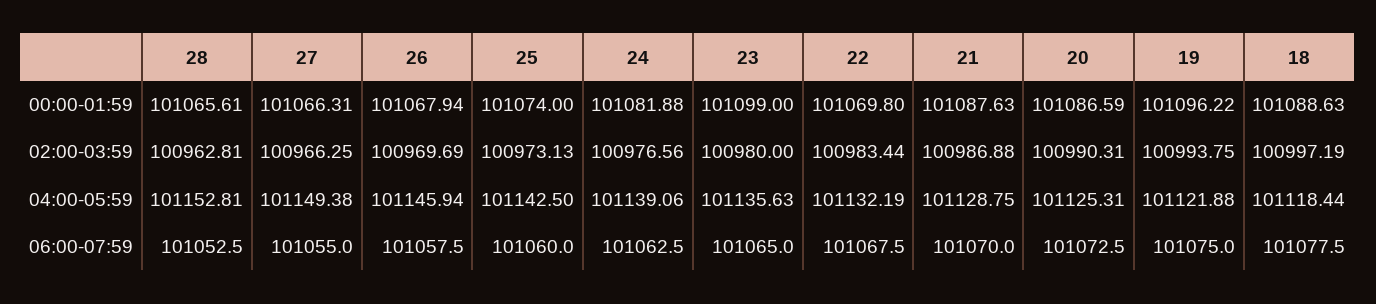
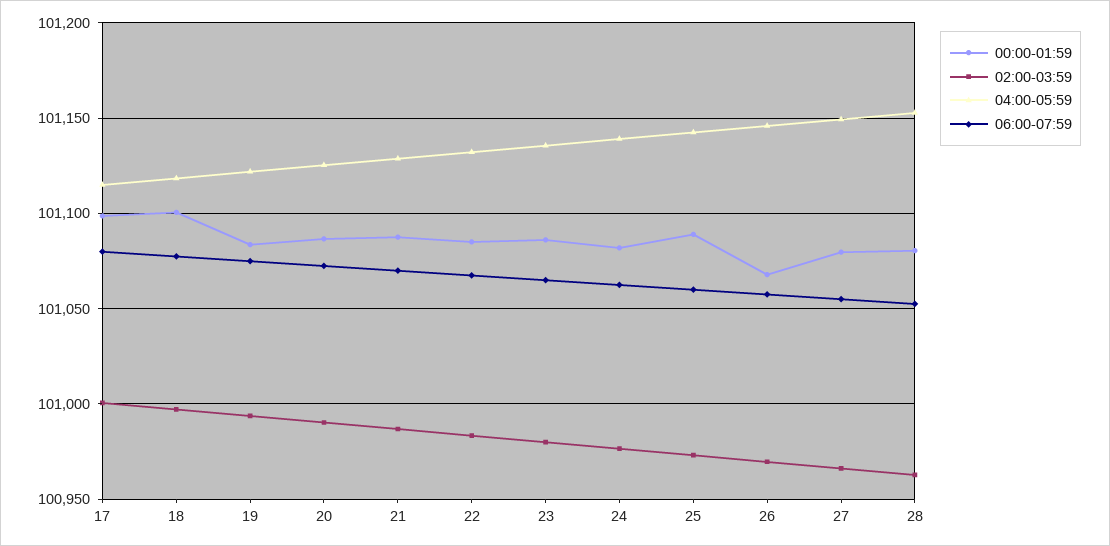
00:00-01:59, 28: 101065.61 -> 101080
00:00-01:59, 27: 101066.31 -> 101080
00:00-01:59, 25: 101074 -> 101090
00:00-01:59, 23: 101099 -> 101085
00:00-01:59, 22: 101069.8 -> 101085
00:00-01:59, 19: 101096.22 -> 101085
00:00-01:59, 18: 101088.63 -> 101100
00:00-01:59, 17: none -> 101100
02:00-03:59, 17: none -> 101000
04:00-05:59, 17: none -> 101115
06:00-07:59, 17: none -> 101080

